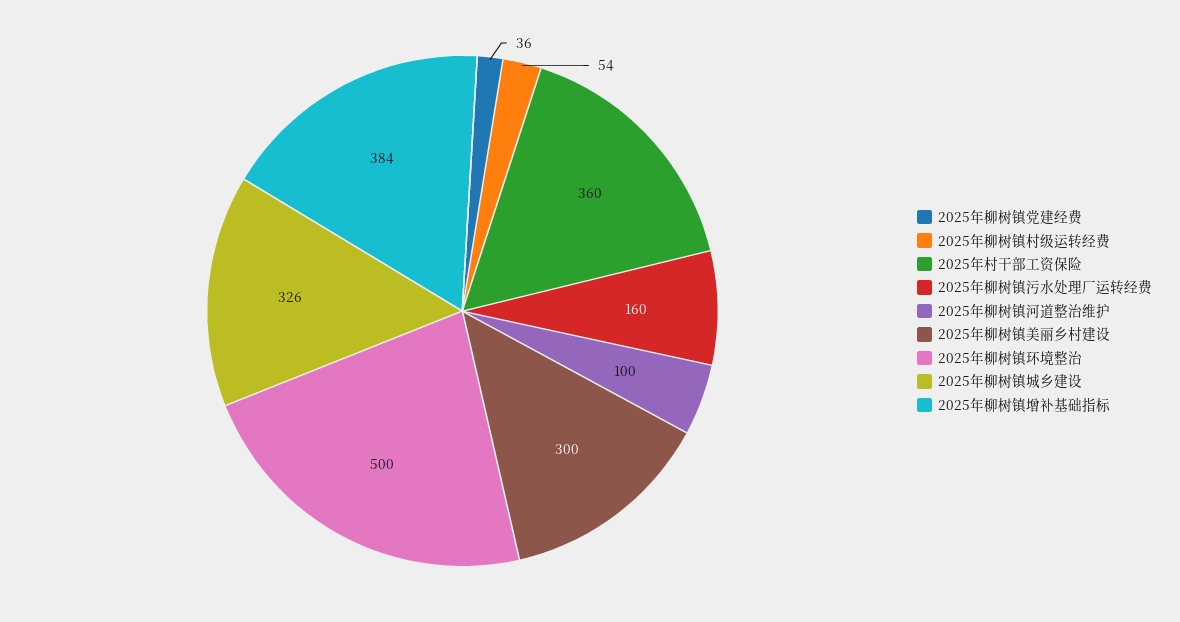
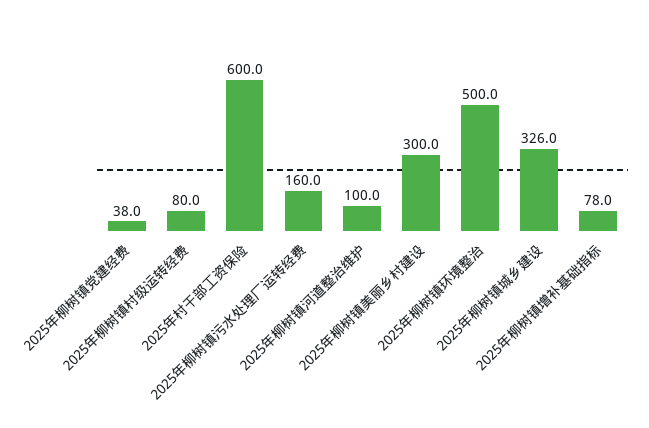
2025年柳树镇党建经费: 36 -> 38
2025年柳树镇村级运转经费: 54 -> 80
2025年村干部工资保险: 360 -> 600
2025年柳树镇增补基础指标: 384 -> 78

